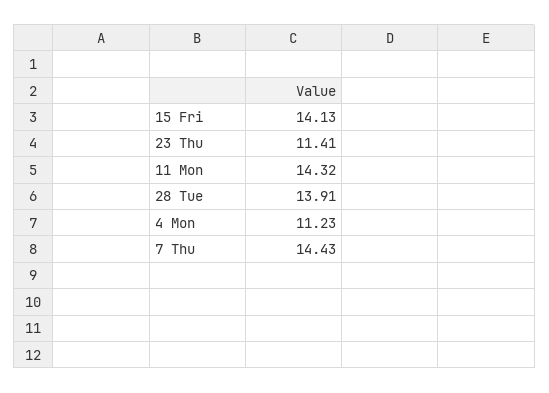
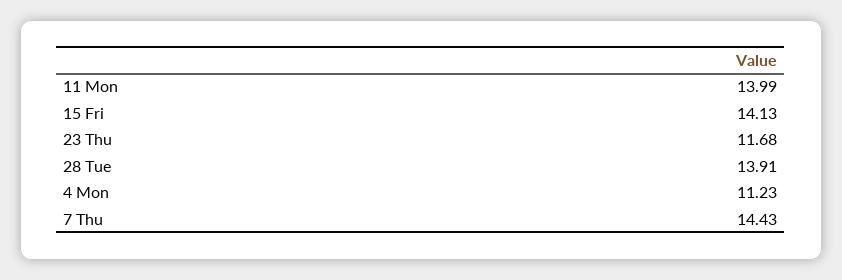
23 Thu: 11.41 -> 11.68
11 Mon: 14.32 -> 13.99

